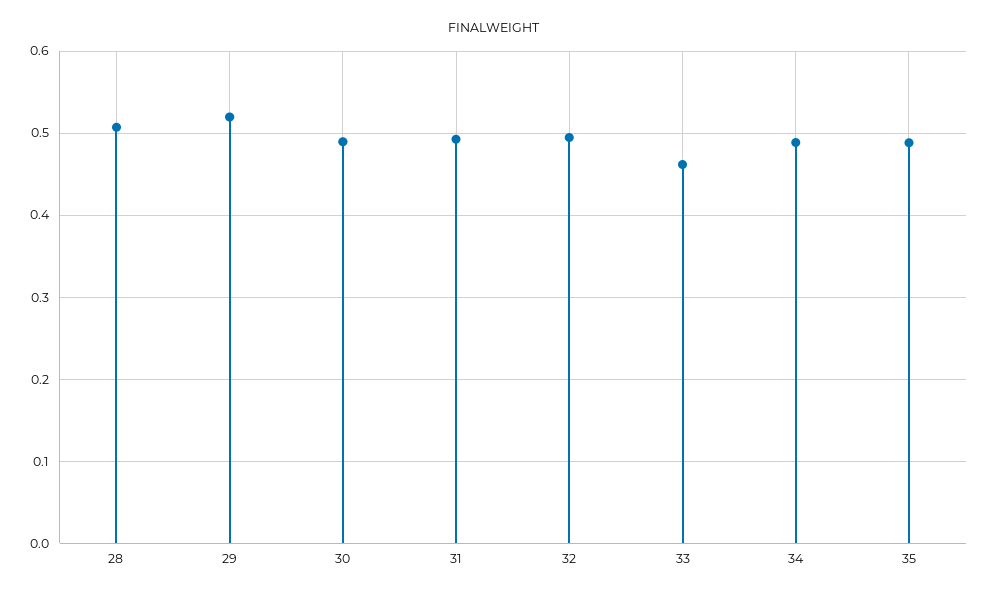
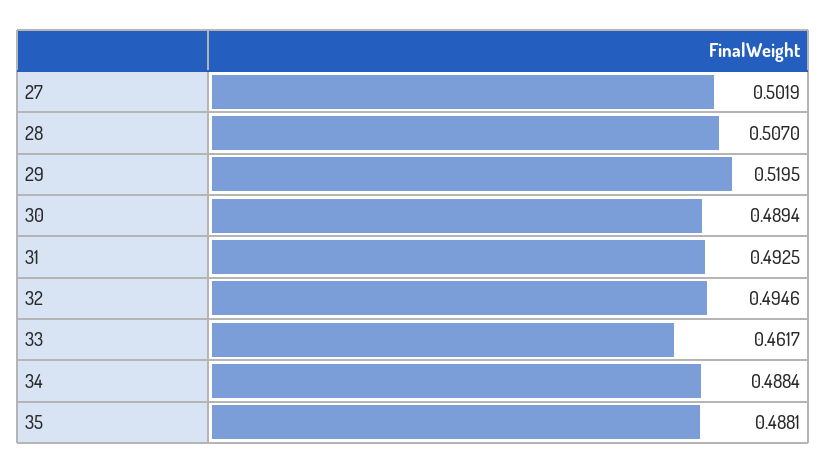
27: none -> 0.5019

